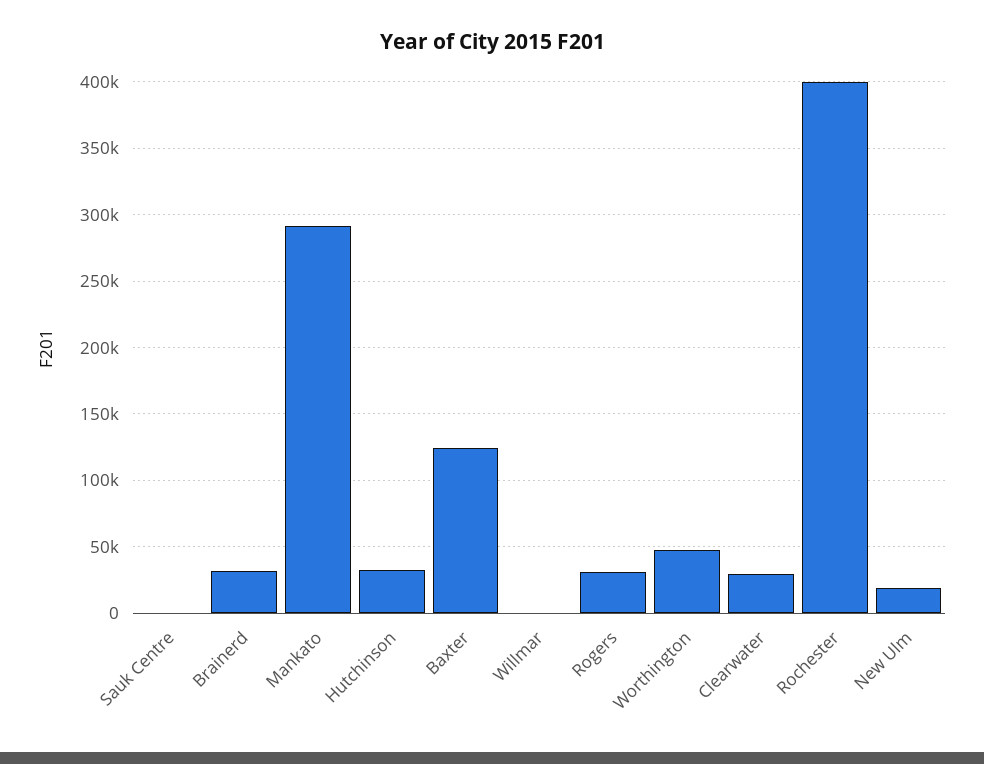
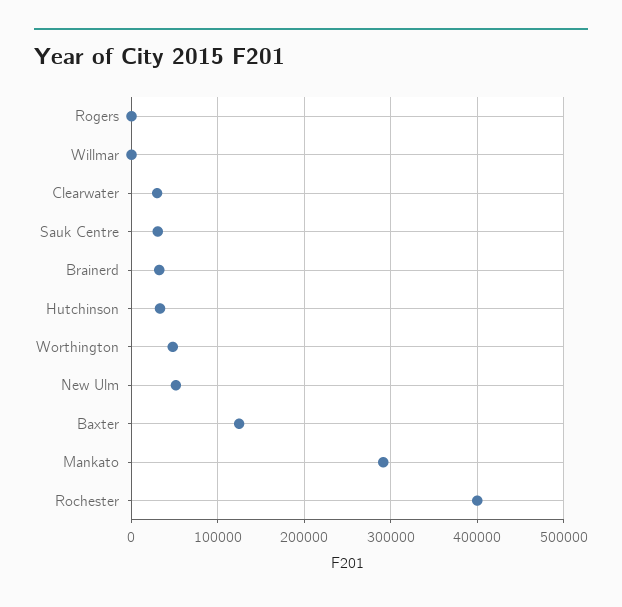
Sauk Centre: 0 -> 30000
Rogers: 30000 -> 0
New Ulm: 20000 -> 50000

